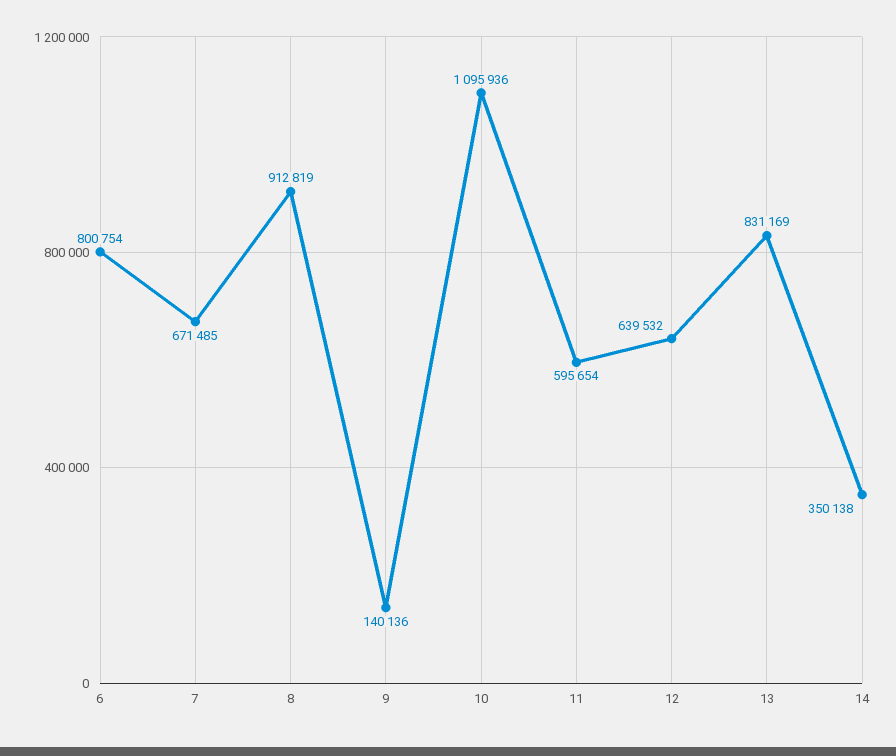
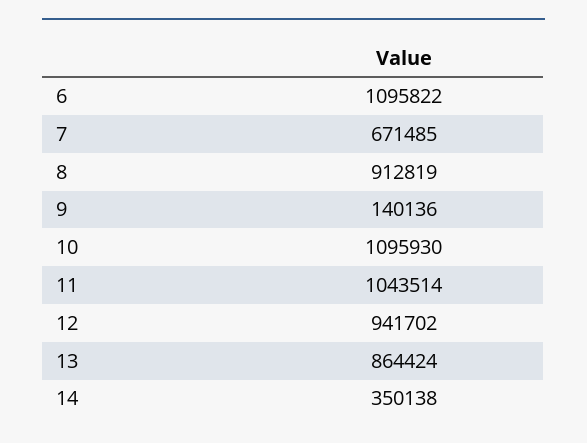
6: 800754 -> 1095822
10: 1095936 -> 1095930
11: 595654 -> 1043514
12: 639532 -> 941702
13: 831169 -> 864424

